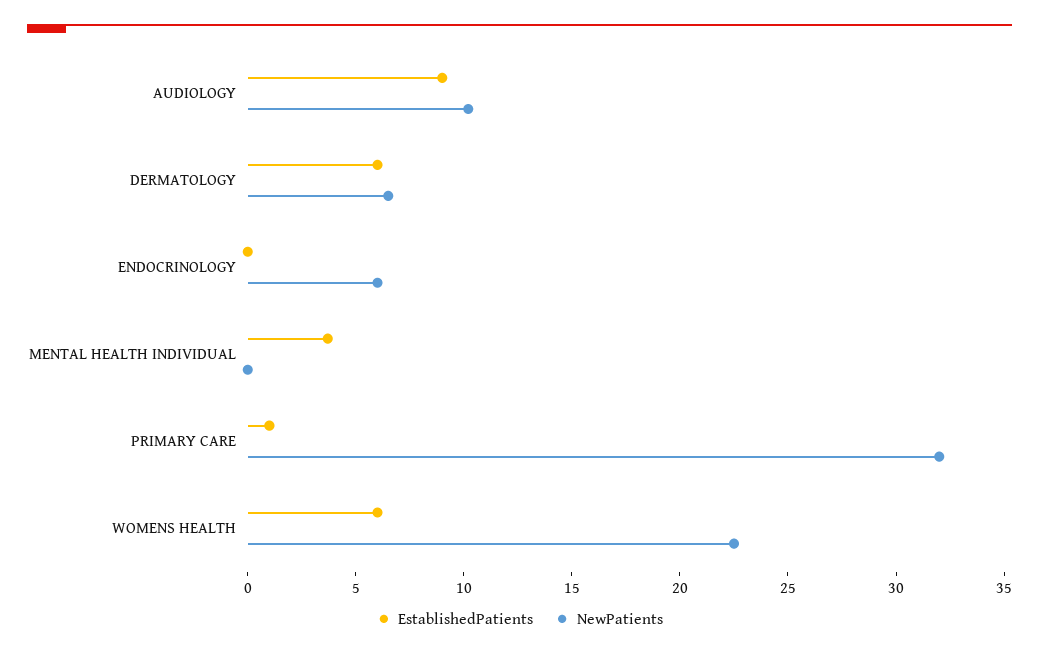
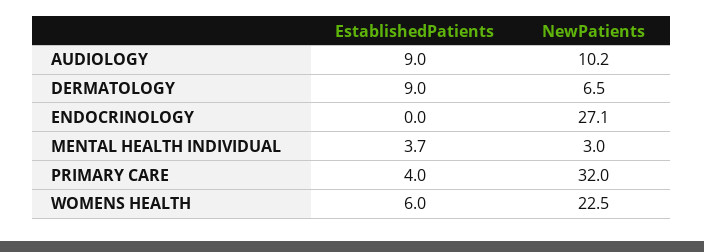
EstablishedPatients, DERMATOLOGY: 6 -> 9
NewPatients, ENDOCRINOLOGY: 6 -> 27.1
NewPatients, MENTAL HEALTH INDIVIDUAL: 0 -> 3
EstablishedPatients, PRIMARY CARE: 1 -> 4

